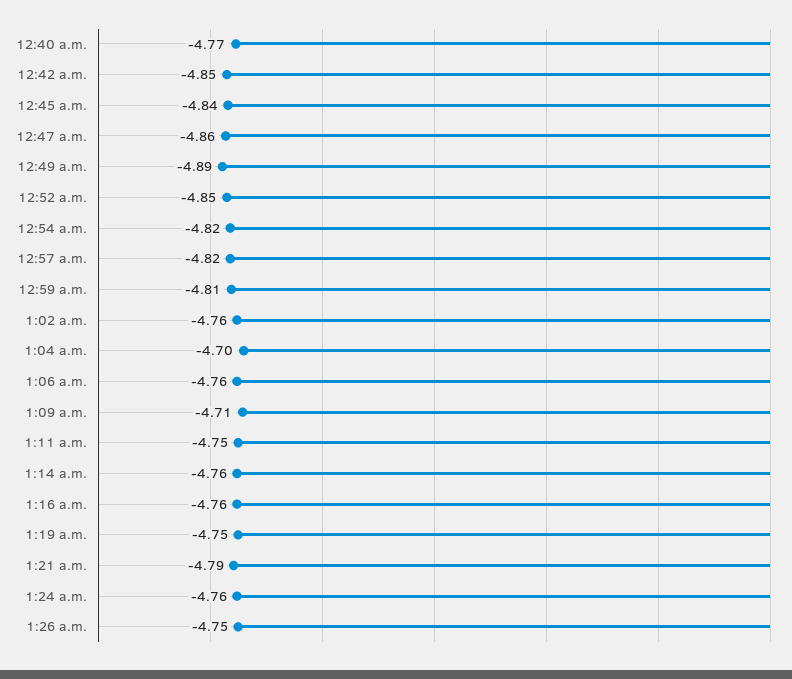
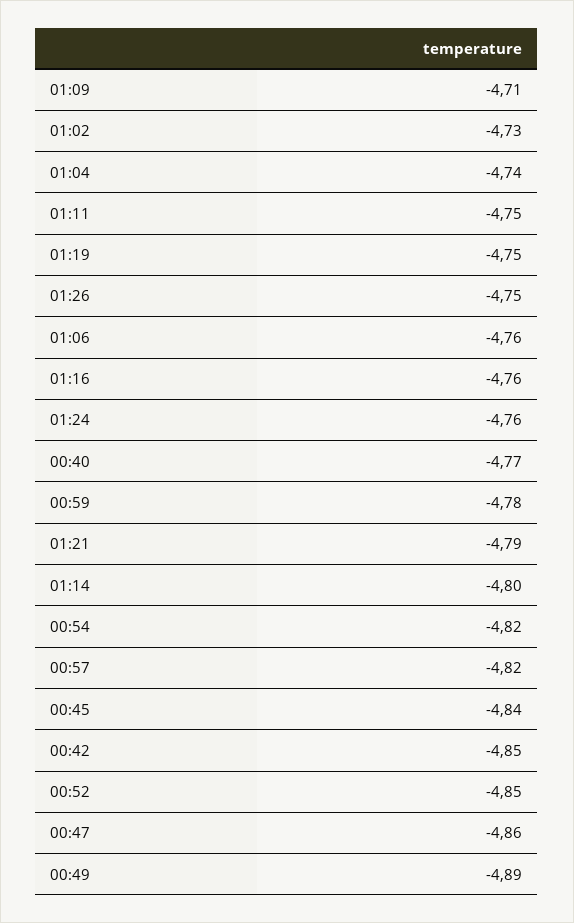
12:59 a.m.: -4.81 -> -4.78
1:02 a.m.: -4.76 -> -4.73
1:04 a.m.: -4.7 -> -4.74
1:14 a.m.: -4.76 -> -4.8

